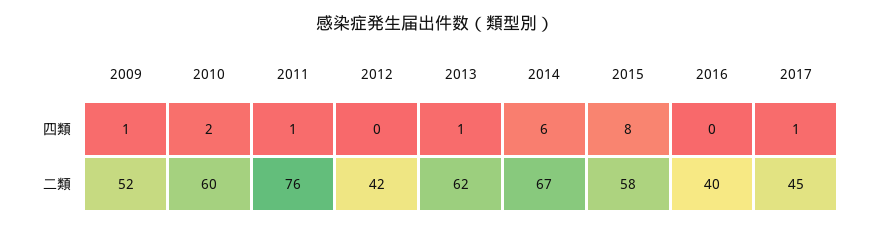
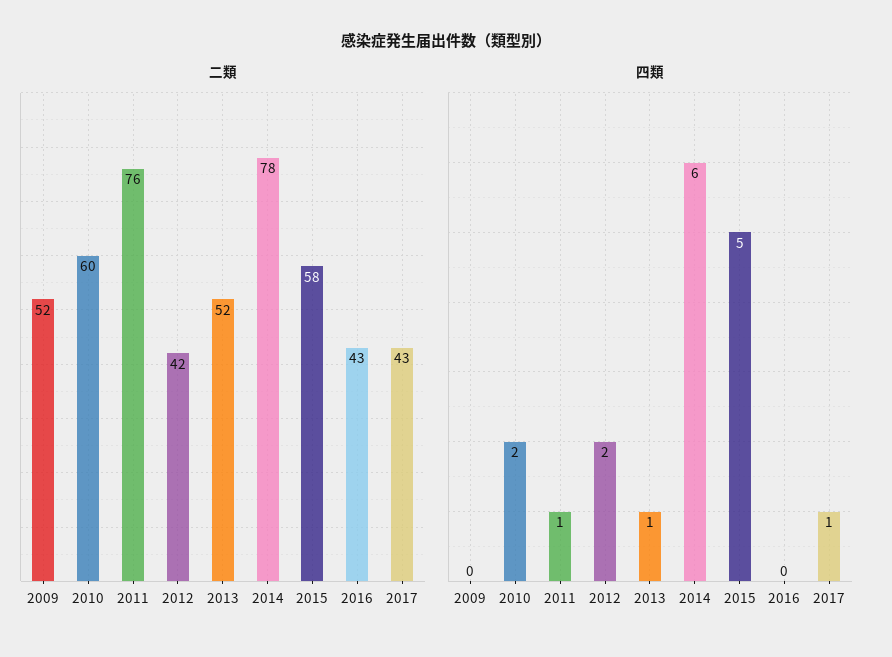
四類, 2009: 1 -> 0
四類, 2012: 0 -> 2
四類, 2015: 8 -> 5
二類, 2013: 62 -> 52
二類, 2014: 67 -> 78
二類, 2016: 40 -> 43
二類, 2017: 45 -> 43

